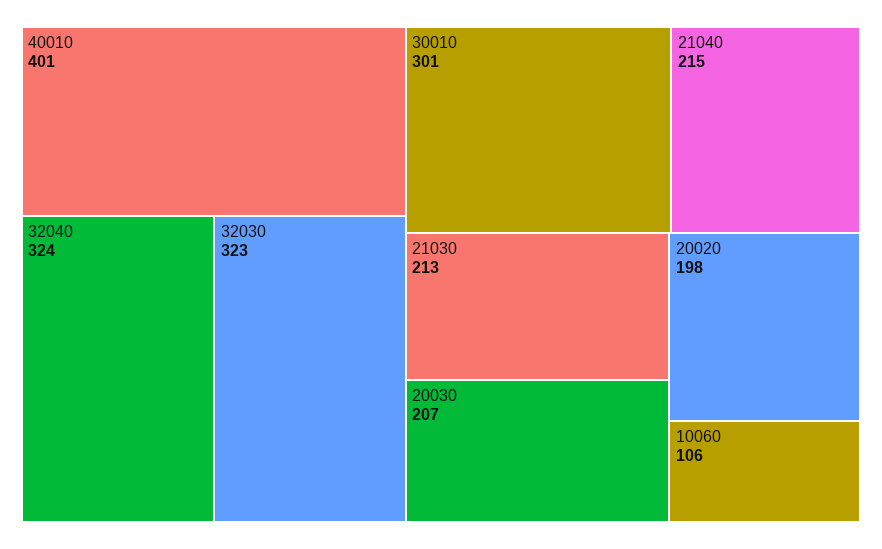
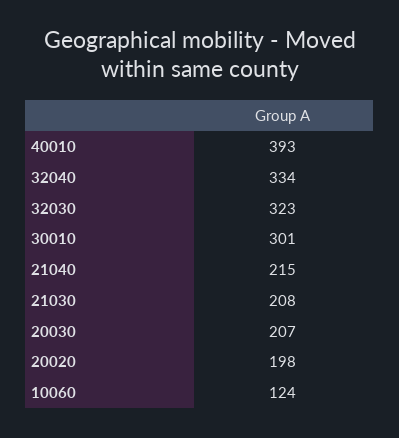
40010: 401 -> 393
32040: 324 -> 334
21030: 213 -> 208
10060: 106 -> 124

